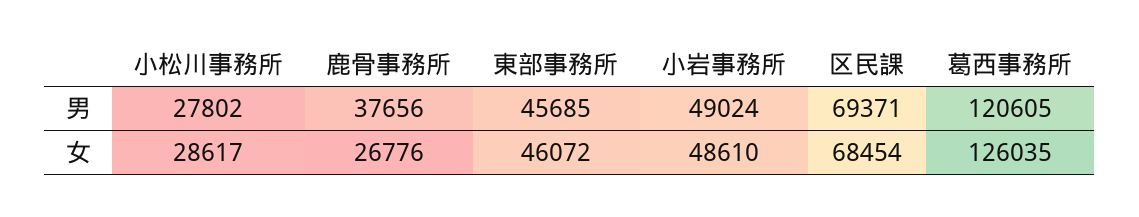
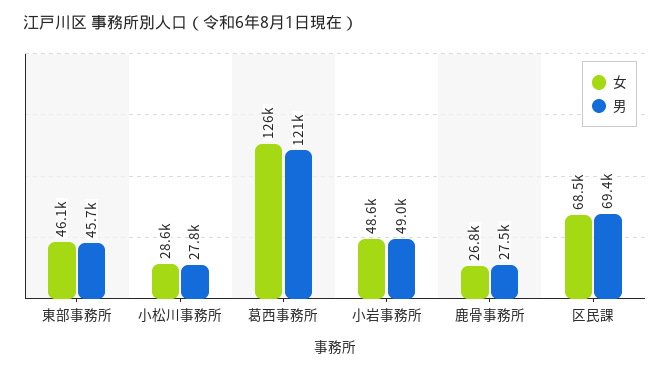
男, 鹿骨事務所: 37656 -> 27500

